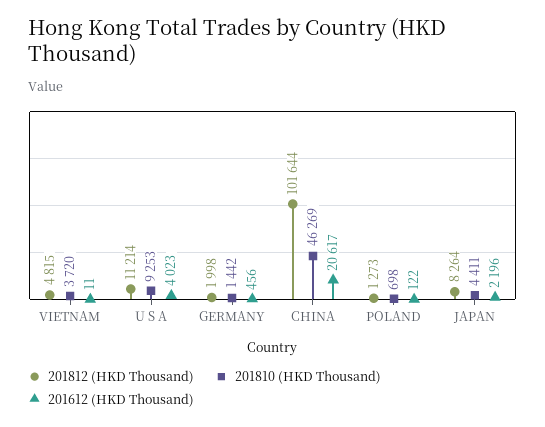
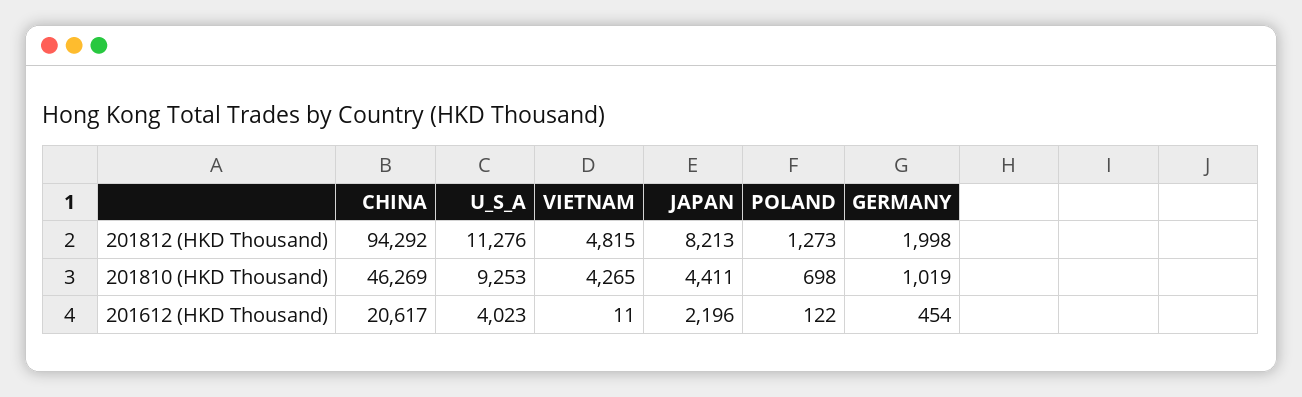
201810 (HKD Thousand), VIETNAM: 3720 -> 4265
201812 (HKD Thousand), U S A: 11214 -> 11276
201810 (HKD Thousand), GERMANY: 1442 -> 1019
201612 (HKD Thousand), GERMANY: 456 -> 454
201812 (HKD Thousand), CHINA: 101644 -> 94292
201812 (HKD Thousand), JAPAN: 8264 -> 8213

